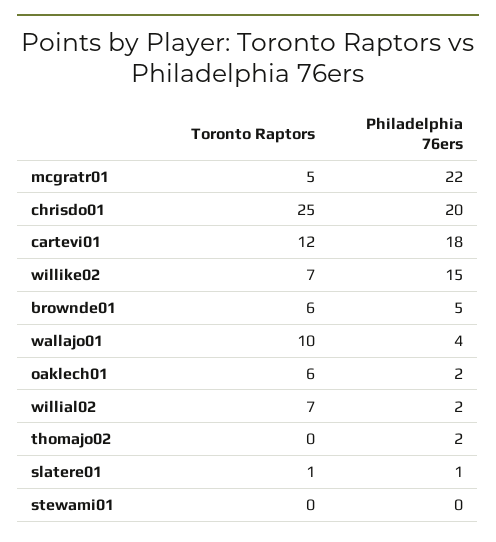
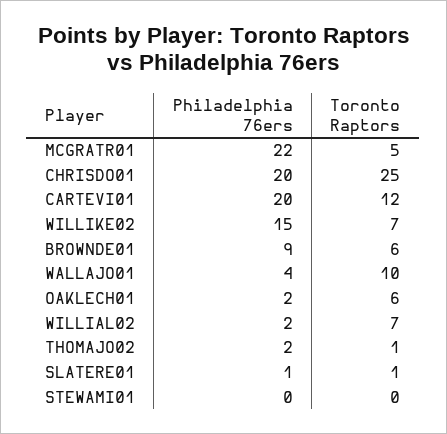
Philadelphia 76ers, cartevi01: 18 -> 20
Philadelphia 76ers, brownde01: 5 -> 9
Toronto Raptors, thomajo02: 0 -> 1

